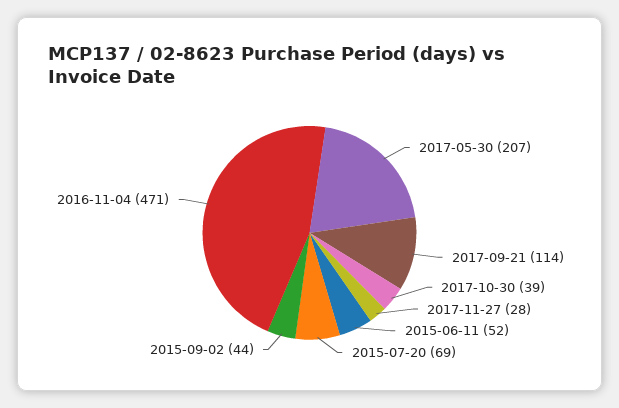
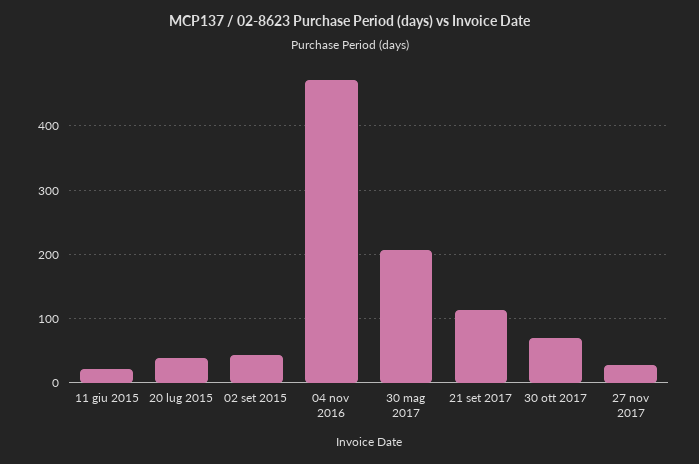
2017-10-30: 39 -> 70
2015-06-11: 52 -> 20
2015-07-20: 69 -> 40

